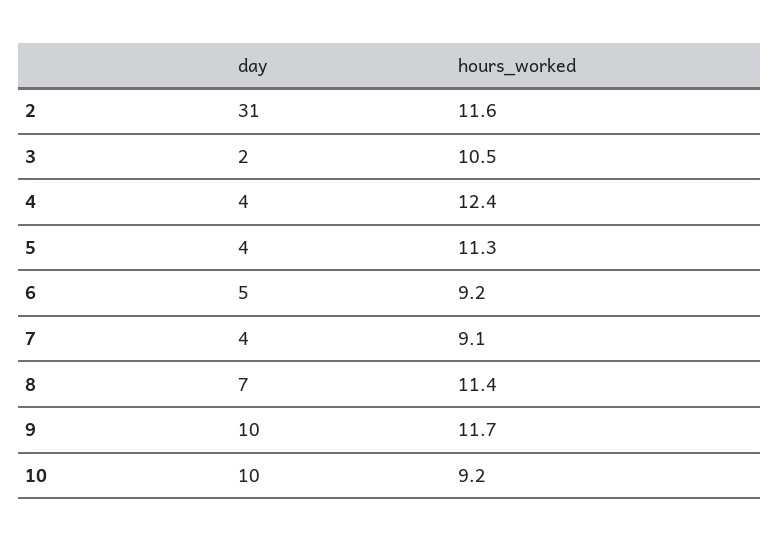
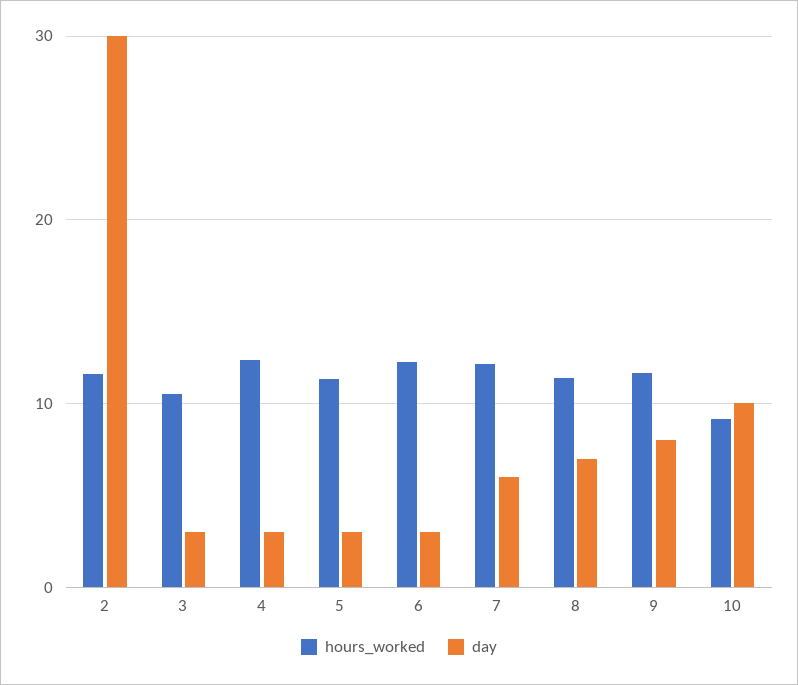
day, 2: 31 -> 30
day, 3: 2 -> 3
day, 4: 4 -> 3
day, 5: 4 -> 3
day, 6: 5 -> 3
hours_worked, 6: 9.2 -> 12
day, 7: 4 -> 6
hours_worked, 7: 9.1 -> 12
day, 9: 10 -> 8

